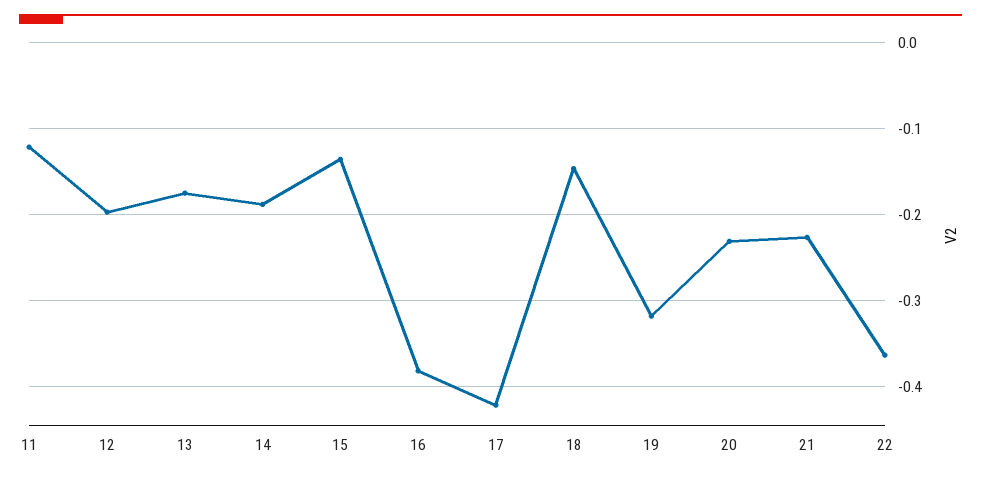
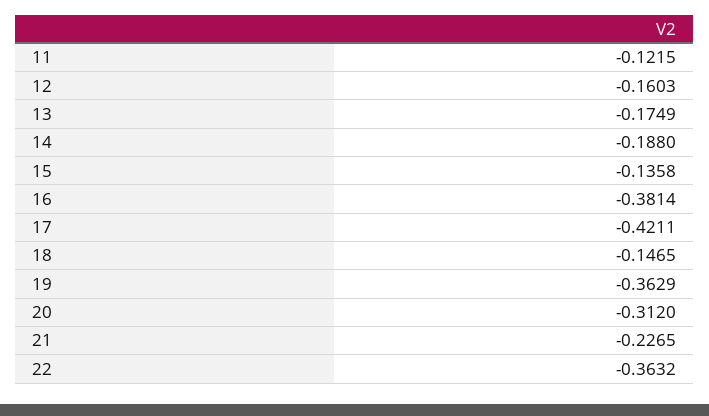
12: -0.2 -> -0.1603
19: -0.32 -> -0.3629
20: -0.23 -> -0.312

